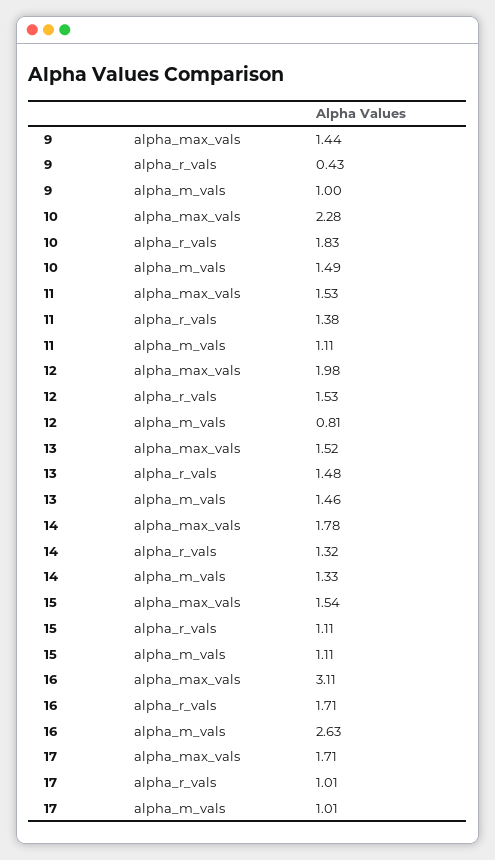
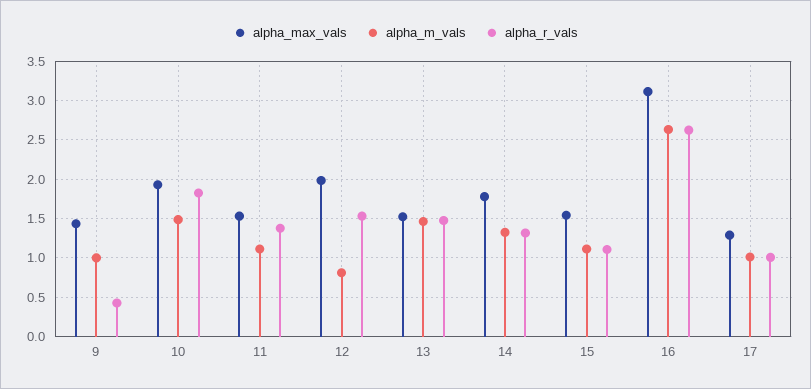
alpha_max_vals, 10: 2.28 -> 1.9
alpha_r_vals, 16: 1.71 -> 2.6
alpha_max_vals, 17: 1.71 -> 1.3

